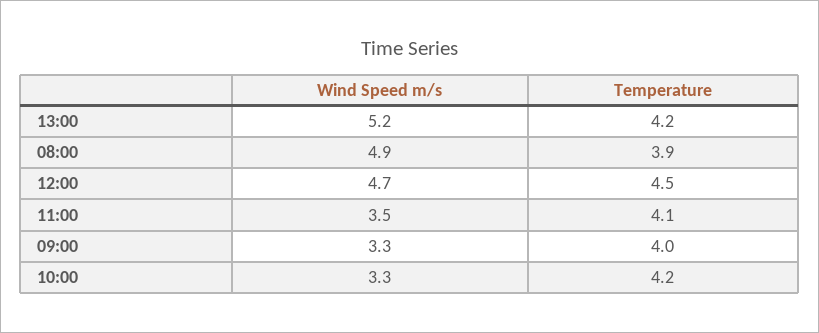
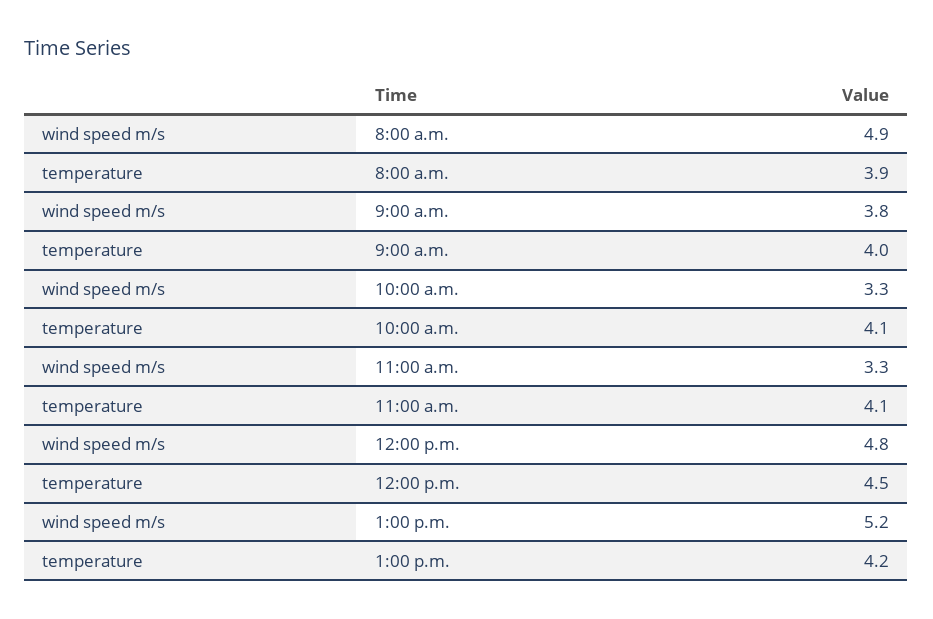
Wind Speed m/s, 12:00: 4.7 -> 4.8
Wind Speed m/s, 11:00: 3.5 -> 3.3
Wind Speed m/s, 09:00: 3.3 -> 3.8
Temperature, 10:00: 4.2 -> 4.1

